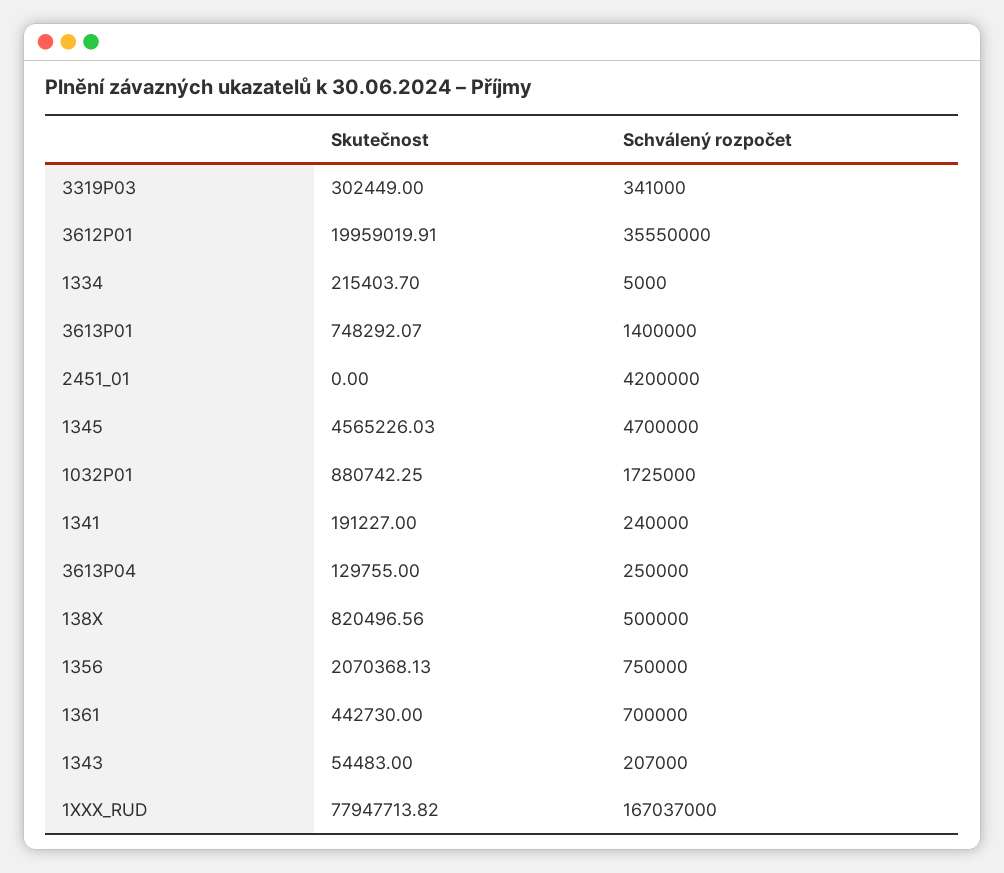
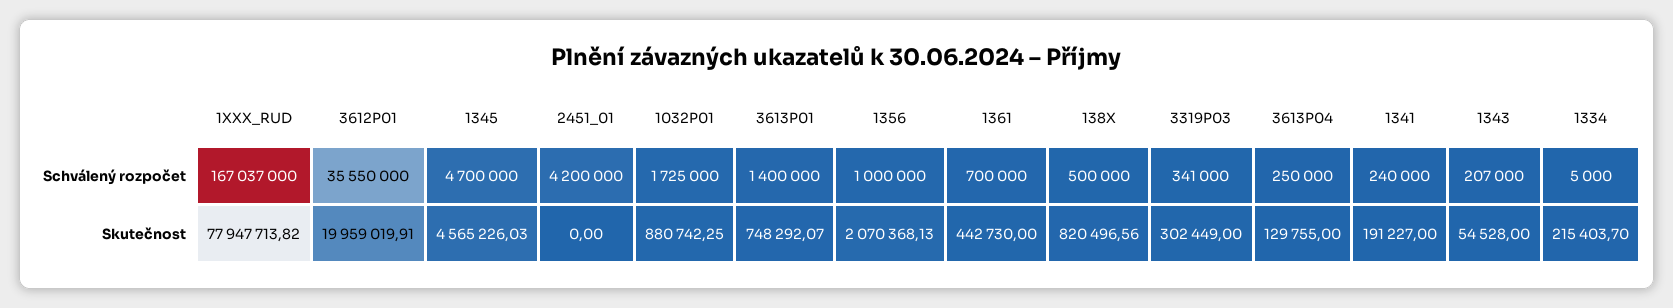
Schválený rozpočet, 1356: 750000 -> 1000000
Skutečnost, 1343: 54483 -> 54528

